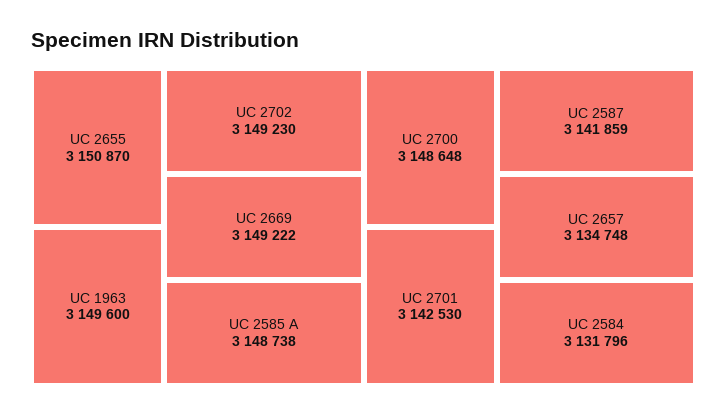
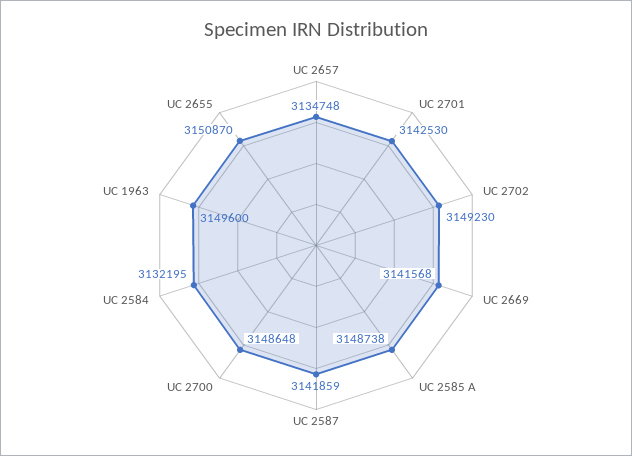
UC 2669: 3149222 -> 3141568
UC 2584: 3131796 -> 3132195

